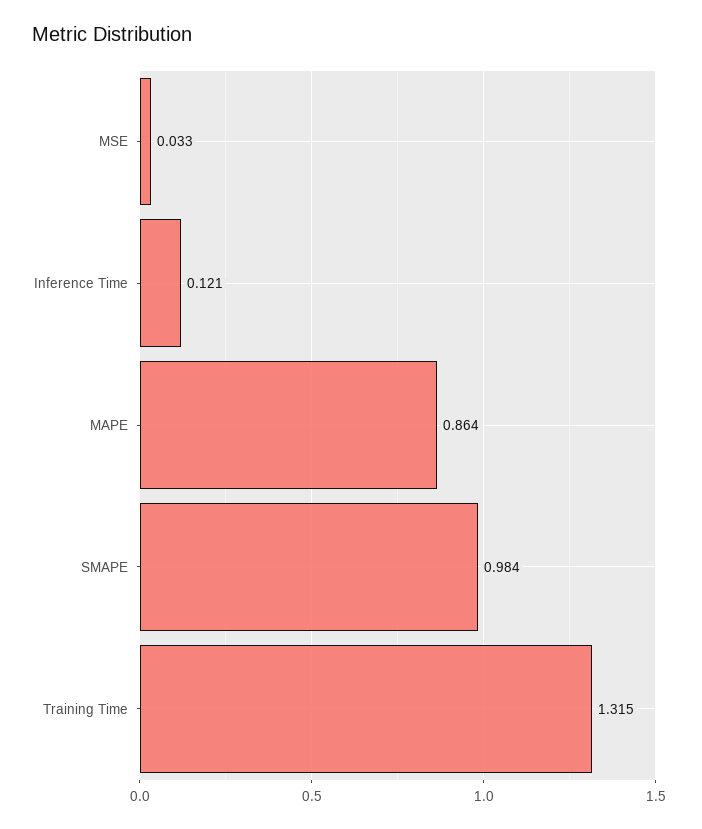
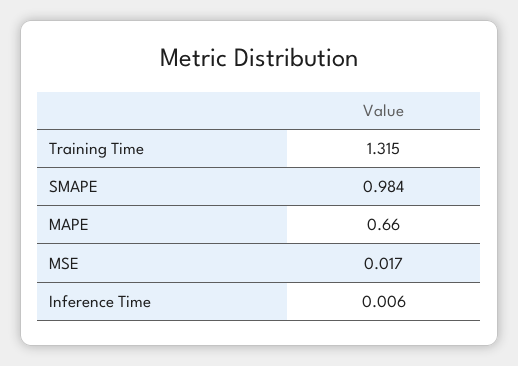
MSE: 0.033 -> 0.017
Inference Time: 0.121 -> 0.006
MAPE: 0.864 -> 0.66

